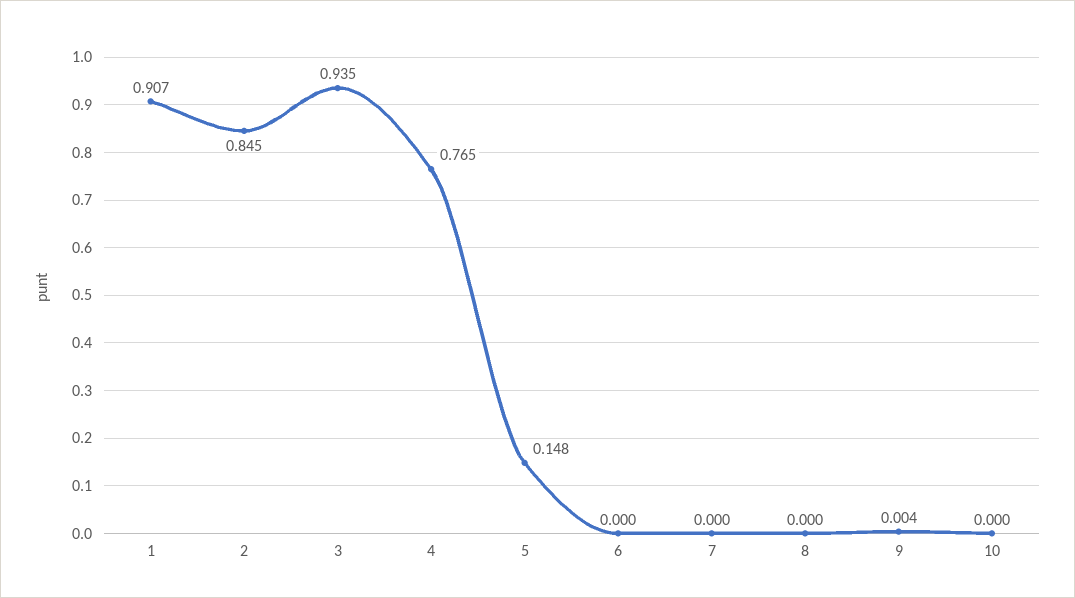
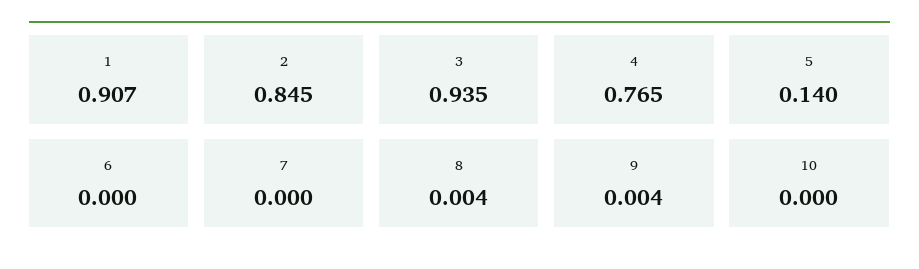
5: 0.148 -> 0.14
8: 0 -> 0.004

